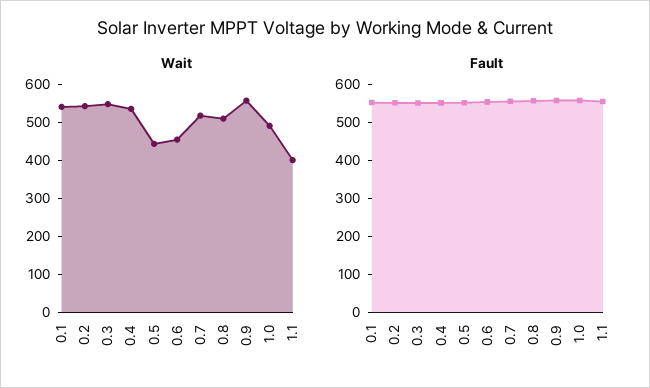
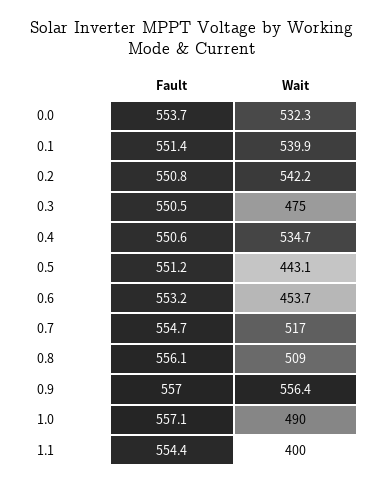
Wait, 0.3: 550 -> 475
Fault, 0.0: none -> 553.7
Wait, 0.0: none -> 532.3

